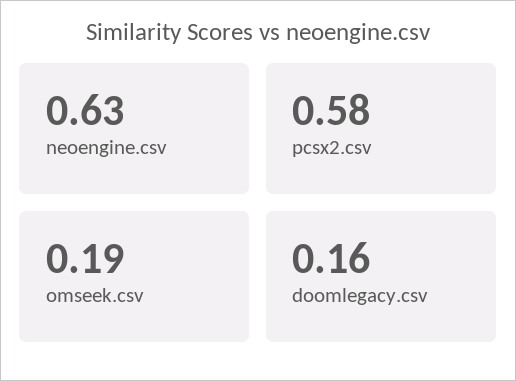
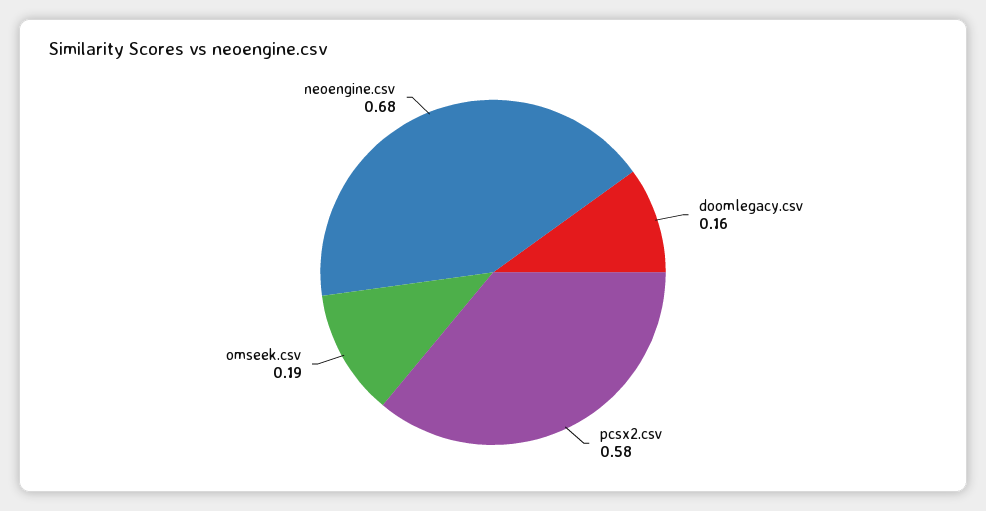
neoengine.csv: 0.63 -> 0.68

